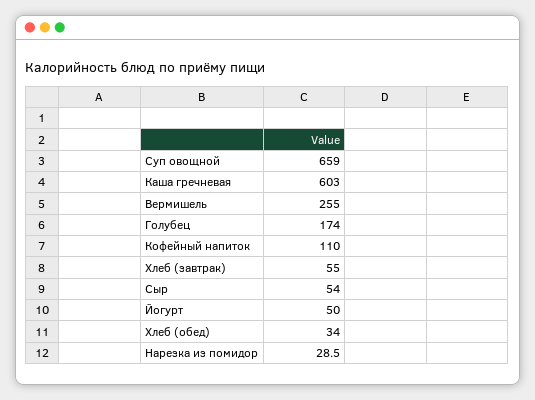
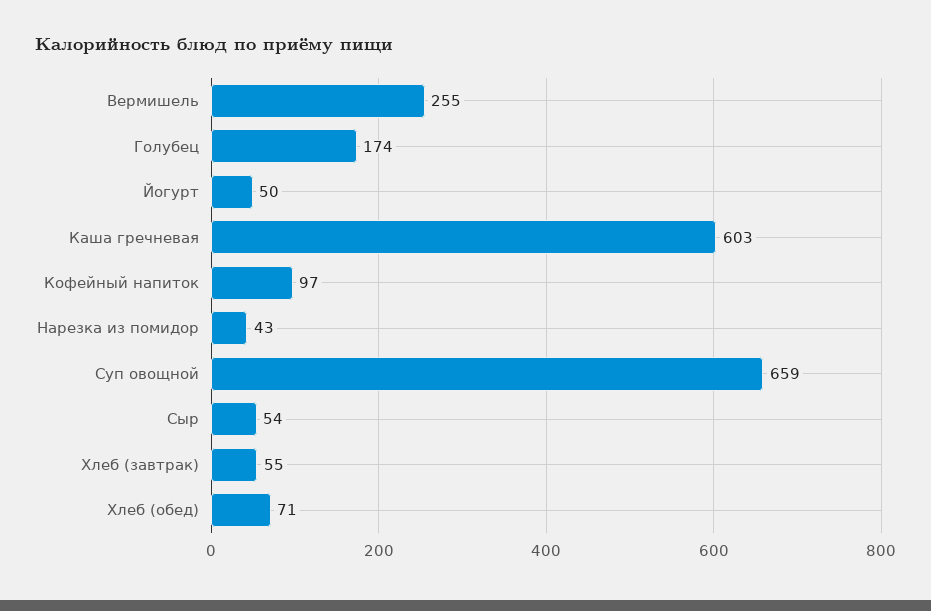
Кофейный напиток: 110 -> 97
Хлеб (обед): 34 -> 71
Нарезка из помидор: 28.5 -> 43

